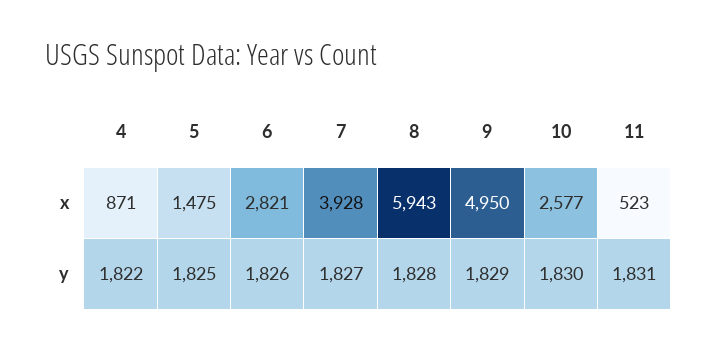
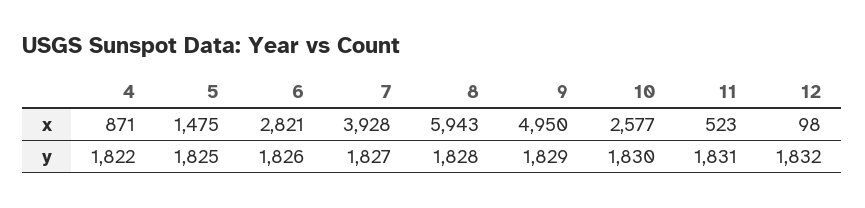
12, x: none -> 98
12, y: none -> 1832

